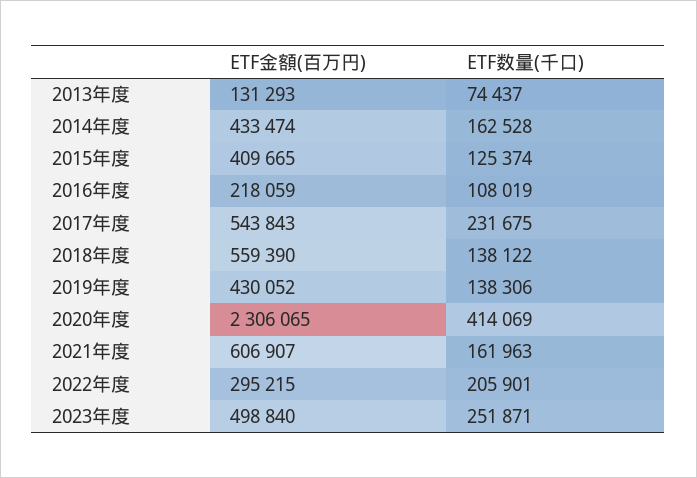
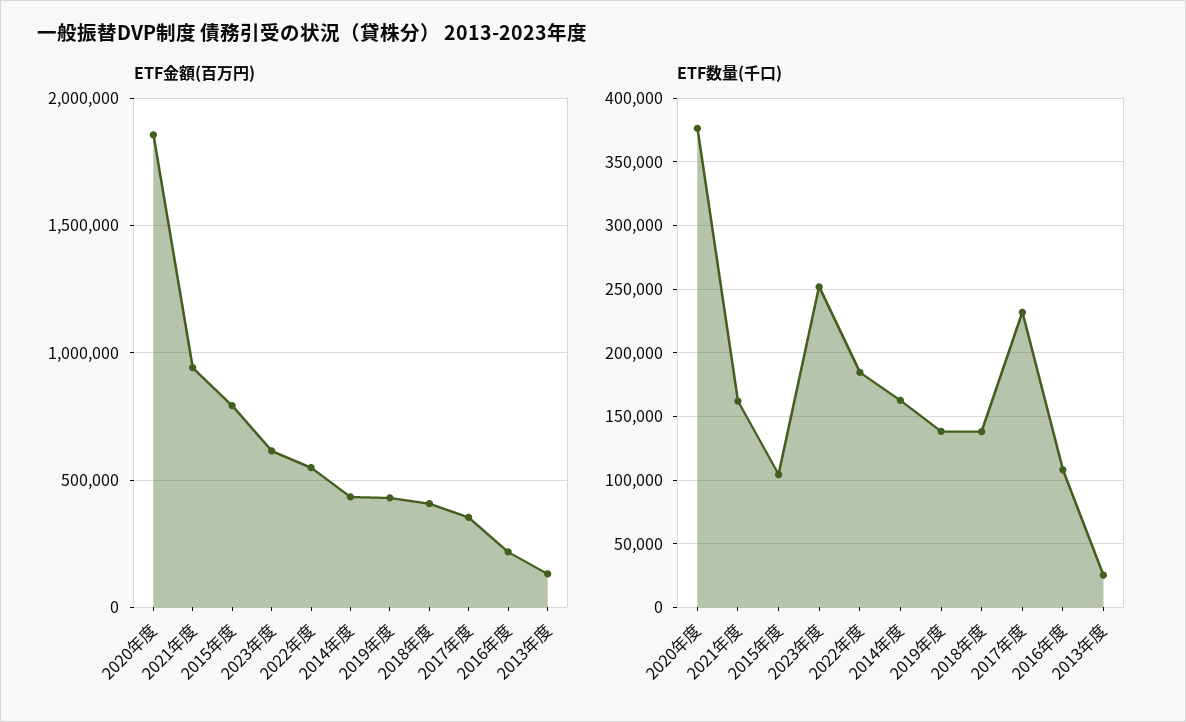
ETF数量(千口), 2013年度: 74437 -> 25000
ETF金額(百万円), 2015年度: 409665 -> 800000
ETF数量(千口), 2015年度: 125374 -> 105000
ETF金額(百万円), 2017年度: 543843 -> 350000
ETF金額(百万円), 2018年度: 559390 -> 400000
ETF金額(百万円), 2020年度: 2306065 -> 1850000
ETF数量(千口), 2020年度: 414069 -> 375000
ETF金額(百万円), 2021年度: 606907 -> 950000
ETF金額(百万円), 2022年度: 295215 -> 550000
ETF数量(千口), 2022年度: 205901 -> 185000
ETF金額(百万円), 2023年度: 498840 -> 600000

